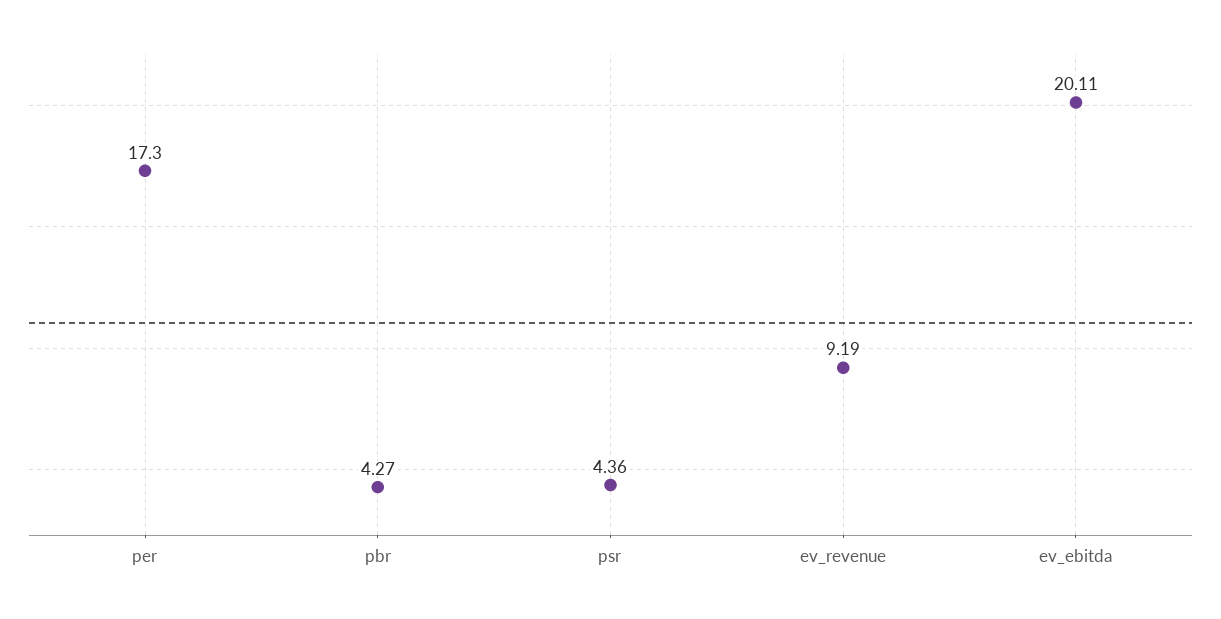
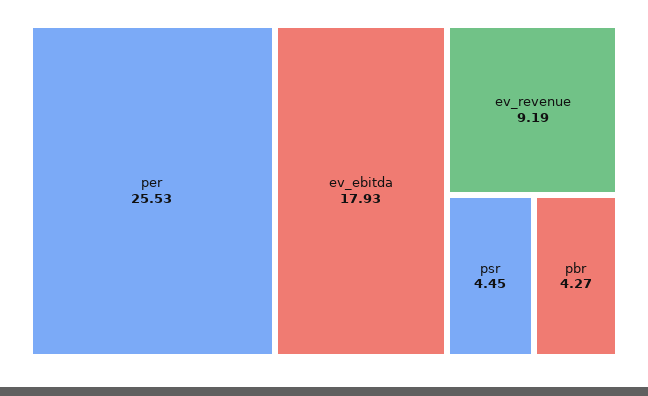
per: 17.3 -> 25.53
psr: 4.36 -> 4.45
ev_ebitda: 20.11 -> 17.93

